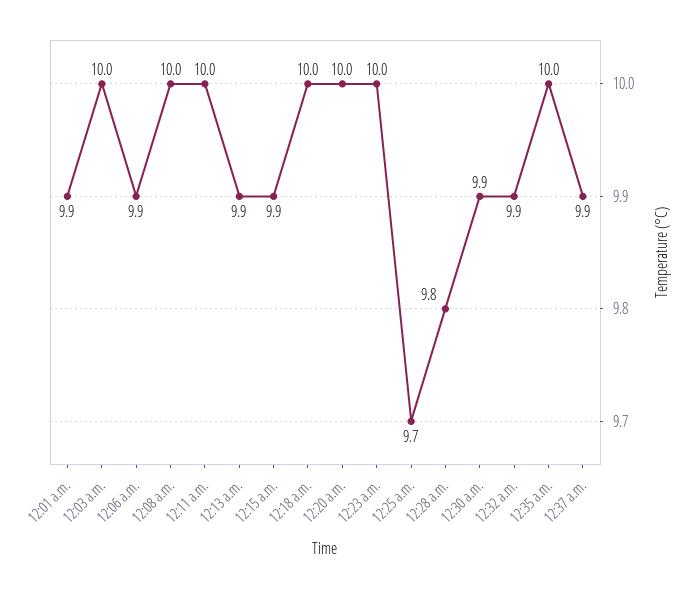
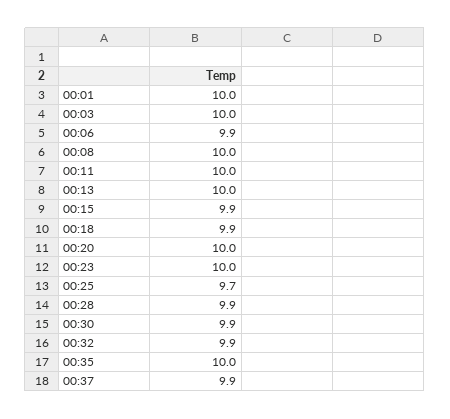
12:01 a.m.: 9.9 -> 10
12:13 a.m.: 9.9 -> 10
12:18 a.m.: 10 -> 9.9
12:28 a.m.: 9.8 -> 9.9

